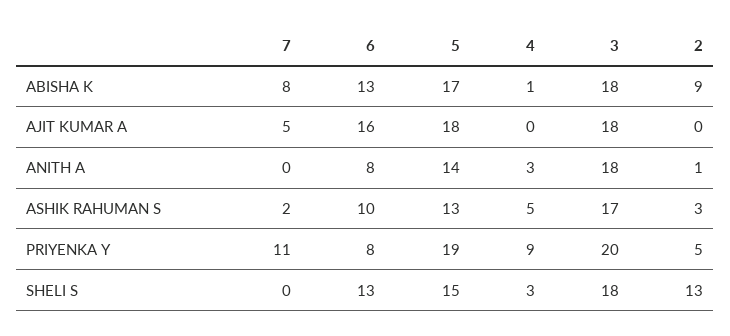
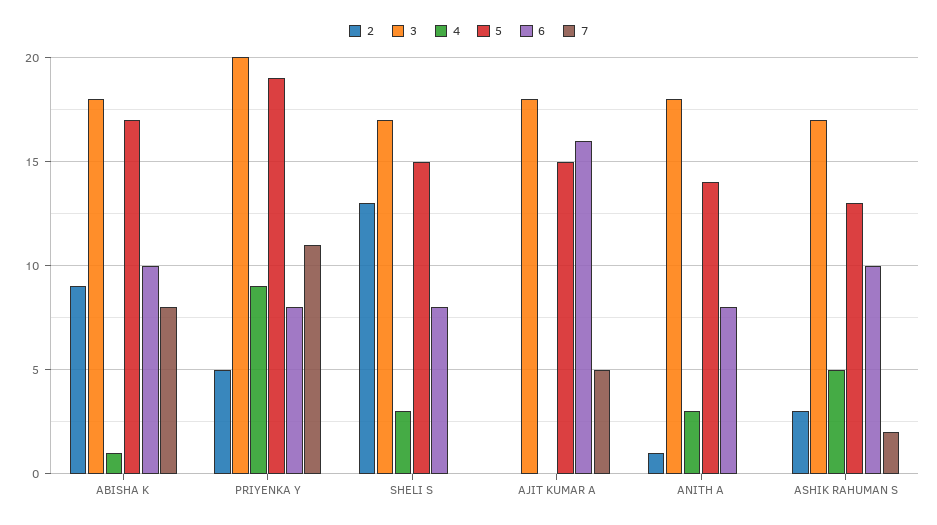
6, ABISHA K: 13 -> 10
5, AJIT KUMAR A: 18 -> 15
6, SHELI S: 13 -> 8
3, SHELI S: 18 -> 17

